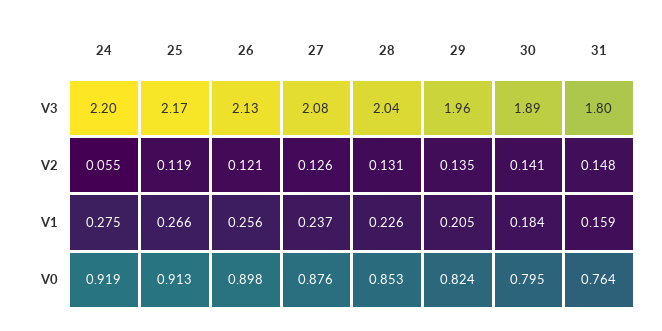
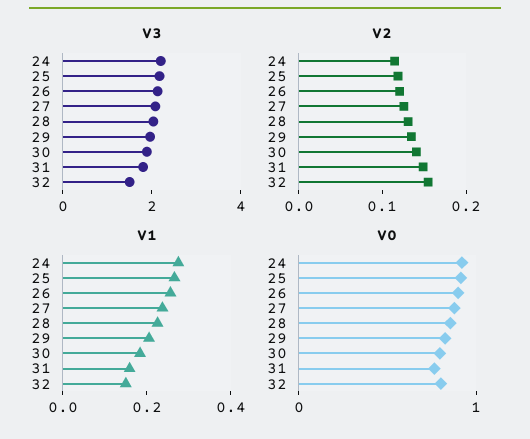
V2, 24: 0.055 -> 0.12
V3, 32: none -> 1.5
V2, 32: none -> 0.16
V1, 32: none -> 0.15
V0, 32: none -> 0.8

